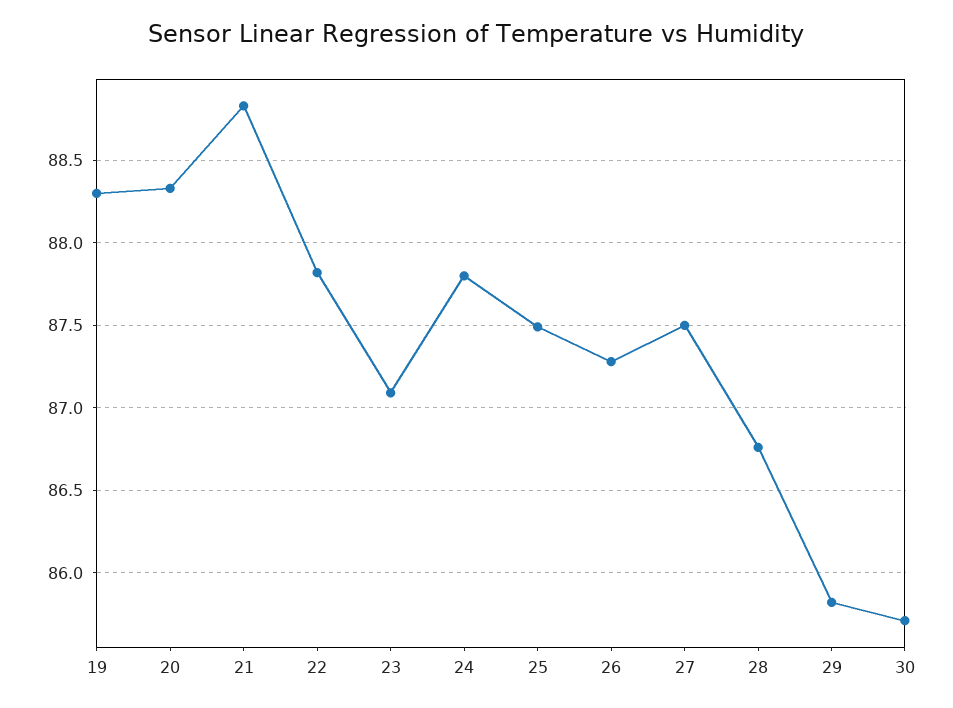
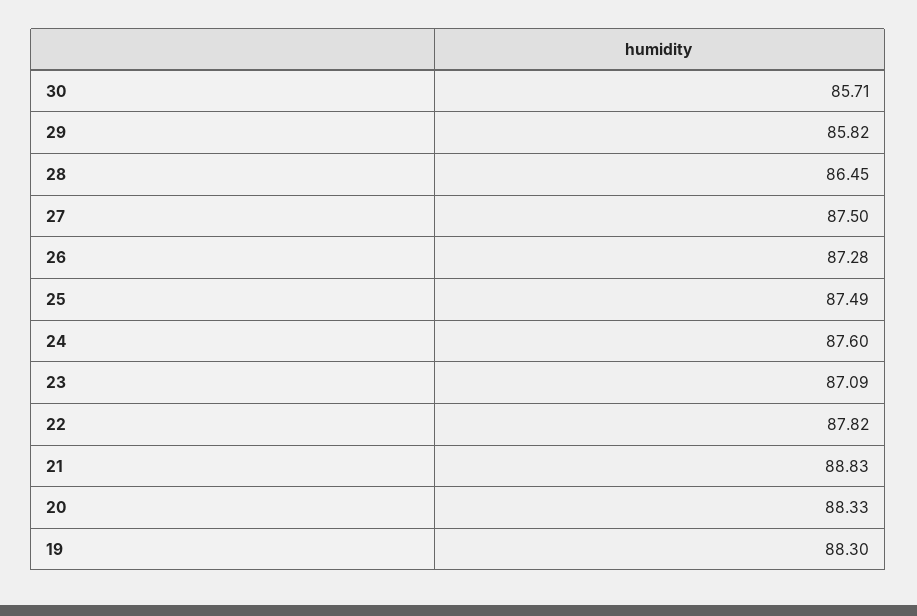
24: 87.8 -> 87.6
28: 86.75 -> 86.45

